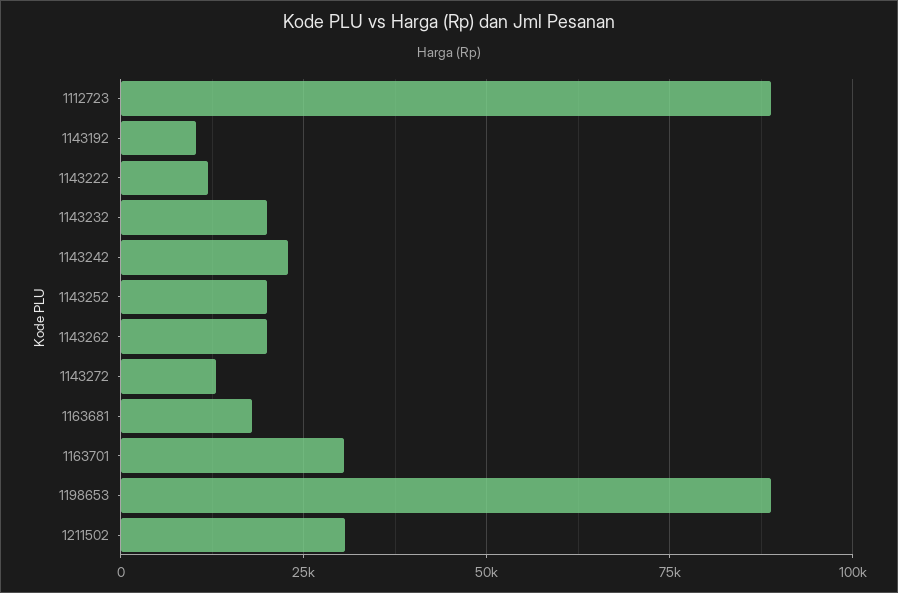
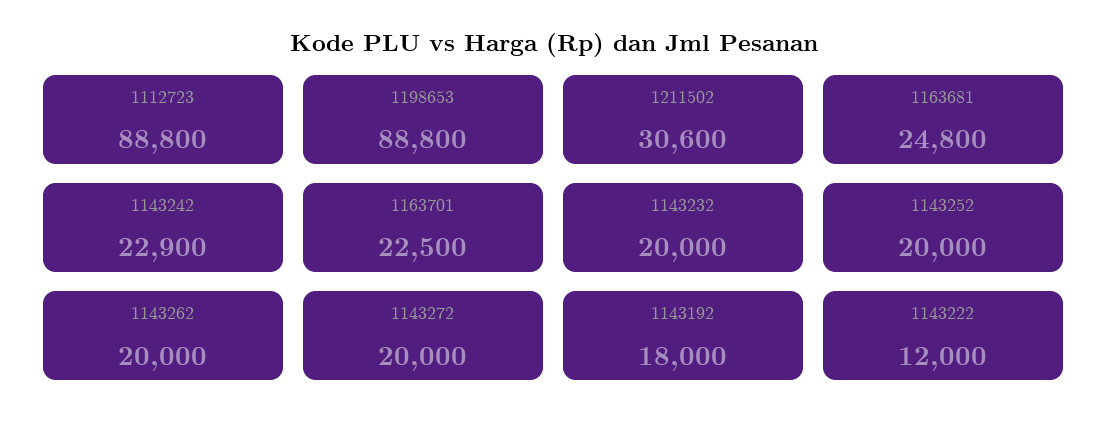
1143192: 10000 -> 18000
1143272: 12500 -> 20000
1163681: 17500 -> 24800
1163701: 30000 -> 22500

